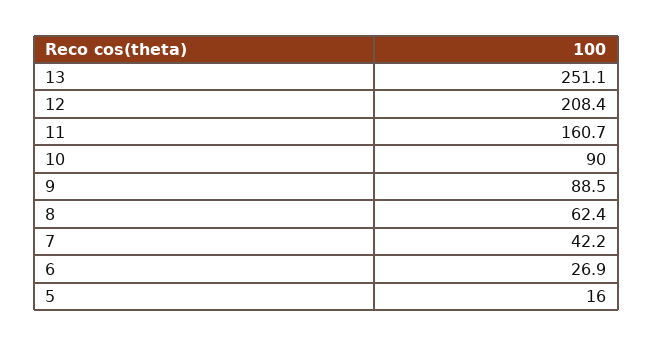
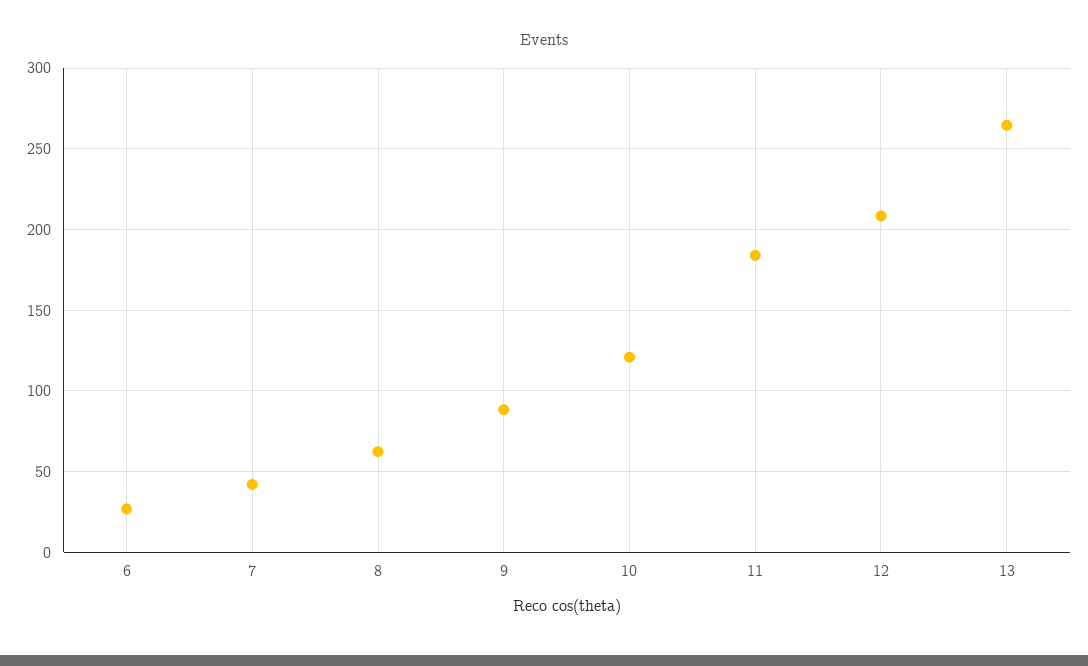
13: 251.1 -> 265
11: 160.7 -> 185
10: 90 -> 120
5: 16 -> none

